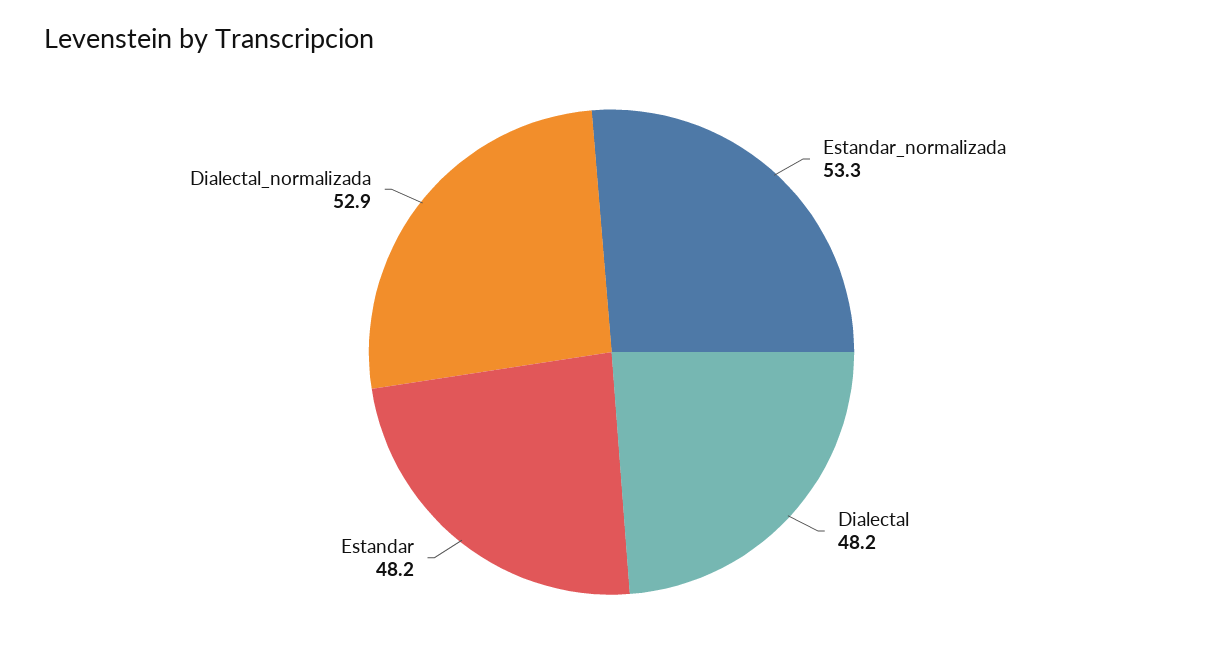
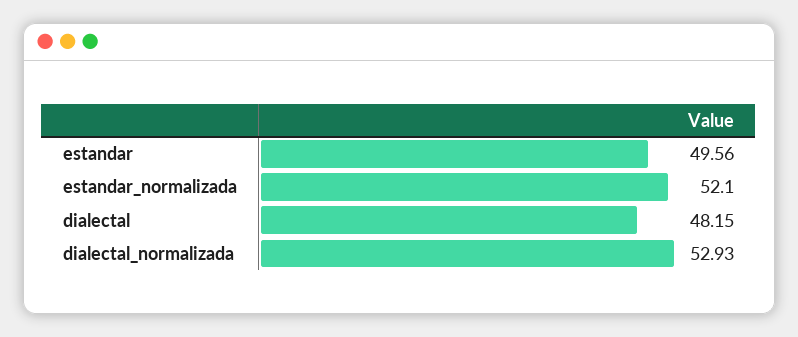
Estandar_normalizada: 53.3 -> 52.1
Estandar: 48.2 -> 49.56

